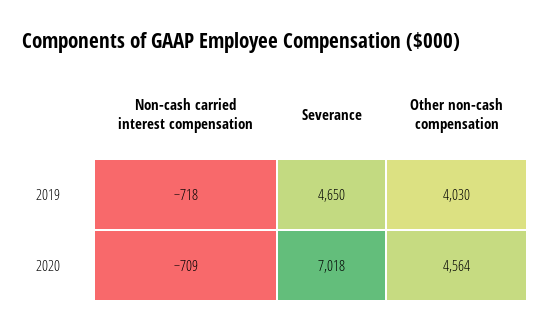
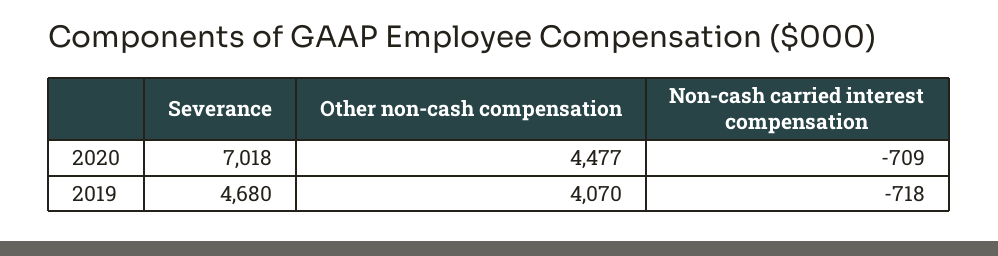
Severance, 2019: 4650 -> 4680
Other non-cash compensation, 2019: 4030 -> 4070
Other non-cash compensation, 2020: 4564 -> 4477

